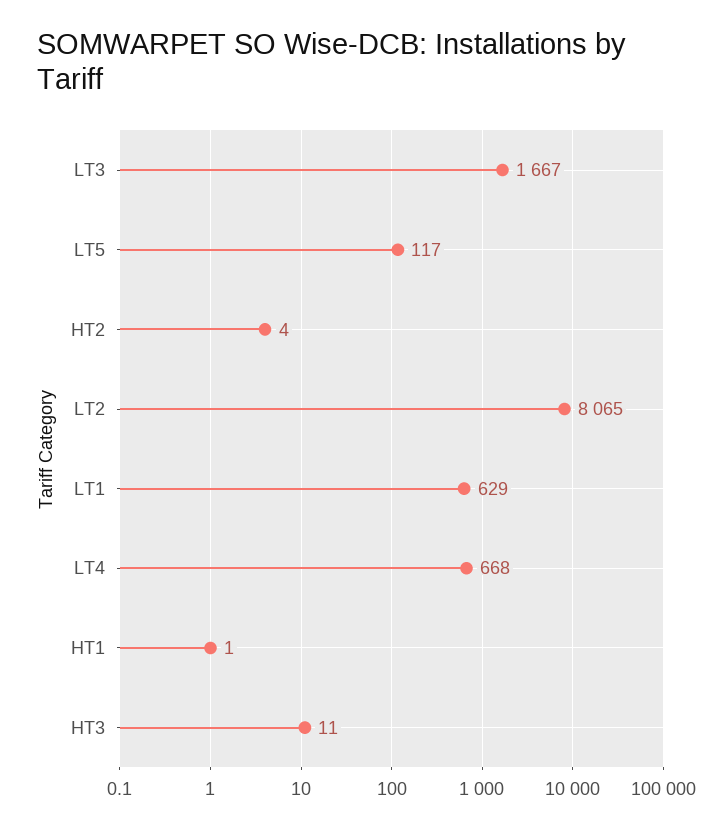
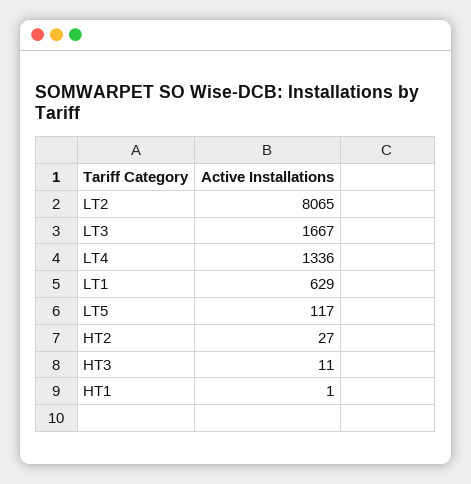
HT2: 4 -> 27
LT4: 668 -> 1336

